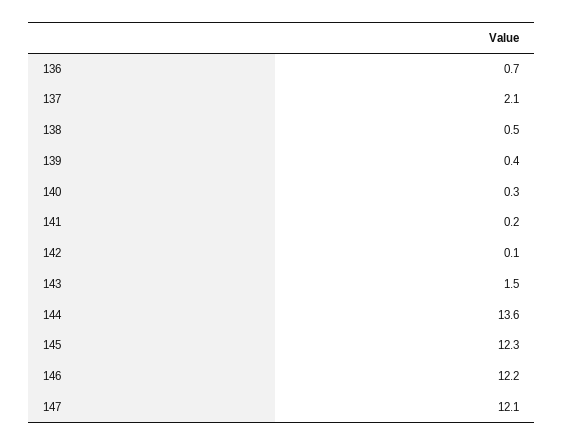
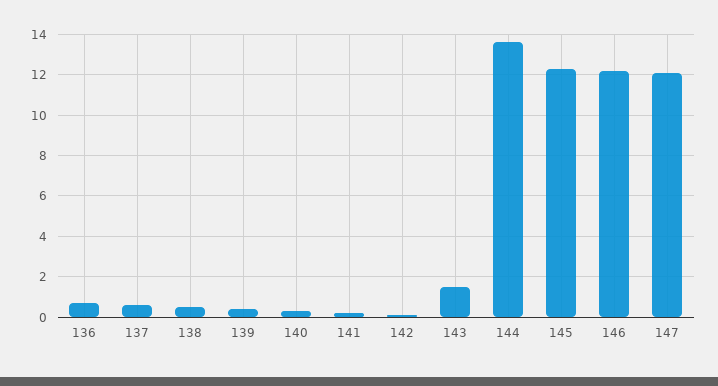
137: 2.1 -> 0.5

